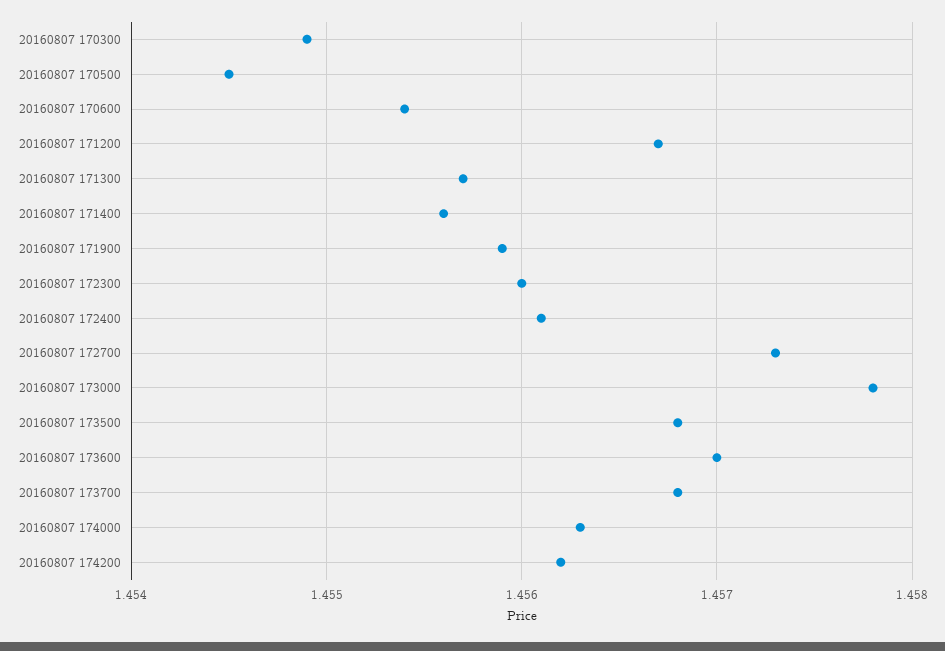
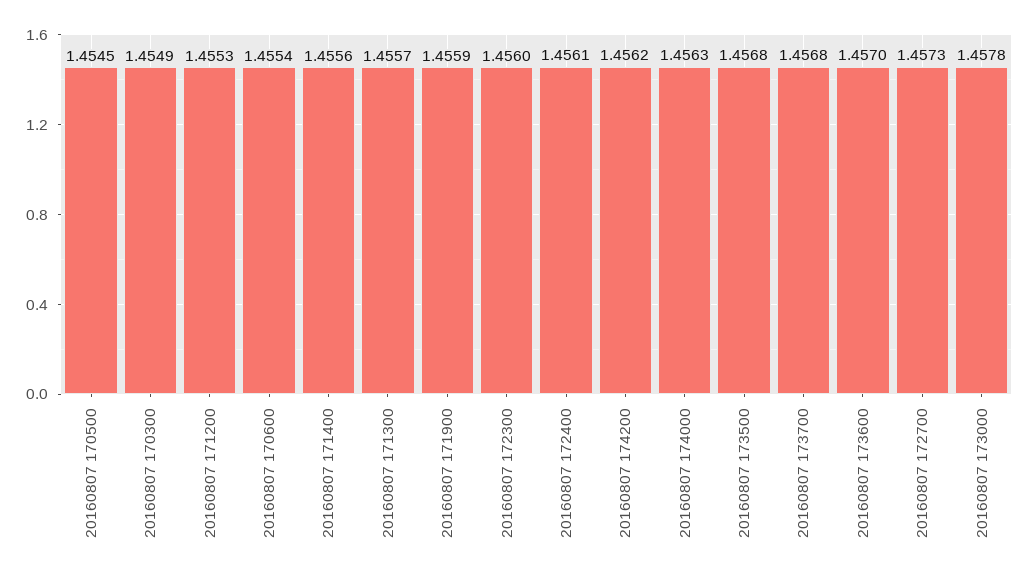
20160807 171200: 1.4567 -> 1.4553

